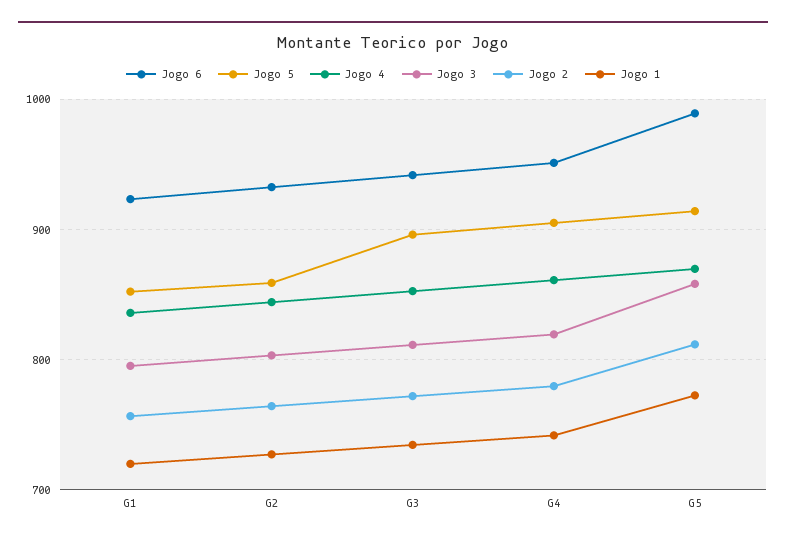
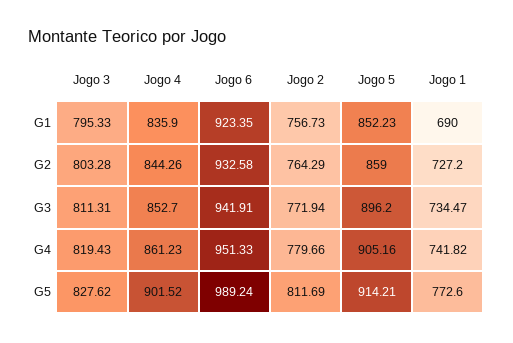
Jogo 1, G1: 720 -> 690
Jogo 4, G5: 870 -> 901.52
Jogo 3, G5: 860 -> 827.62

